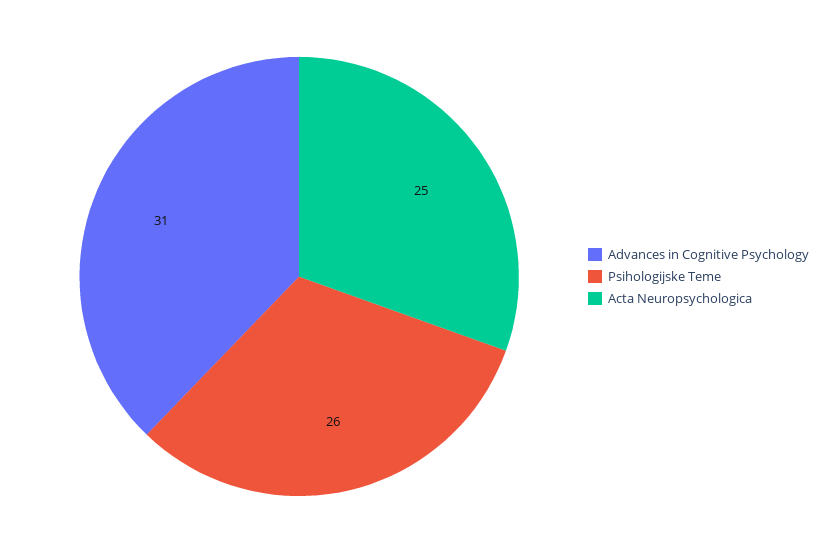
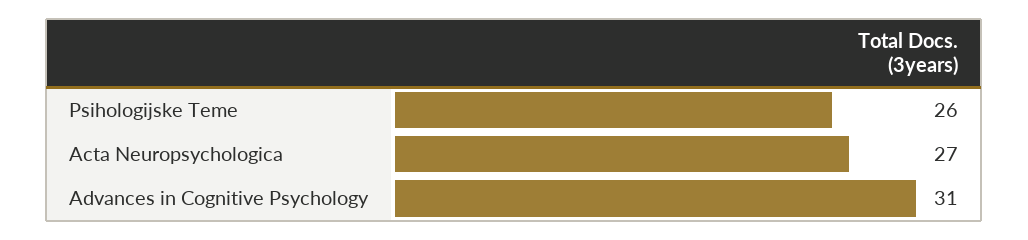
Acta Neuropsychologica: 25 -> 27

